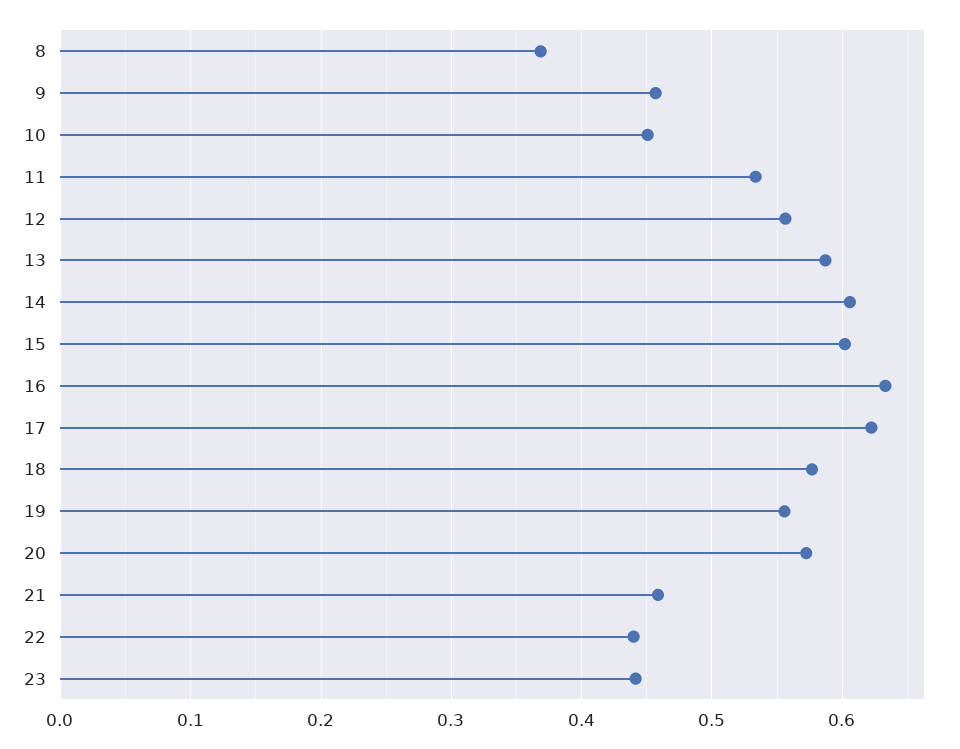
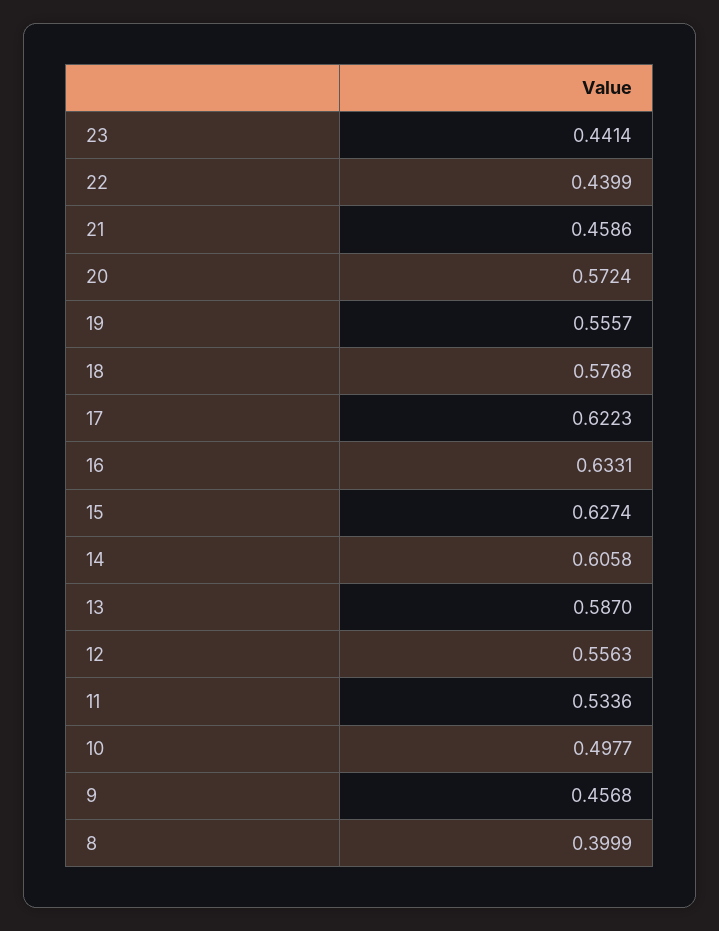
8: 0.37 -> 0.3999
10: 0.45 -> 0.4977
15: 0.6 -> 0.6274

